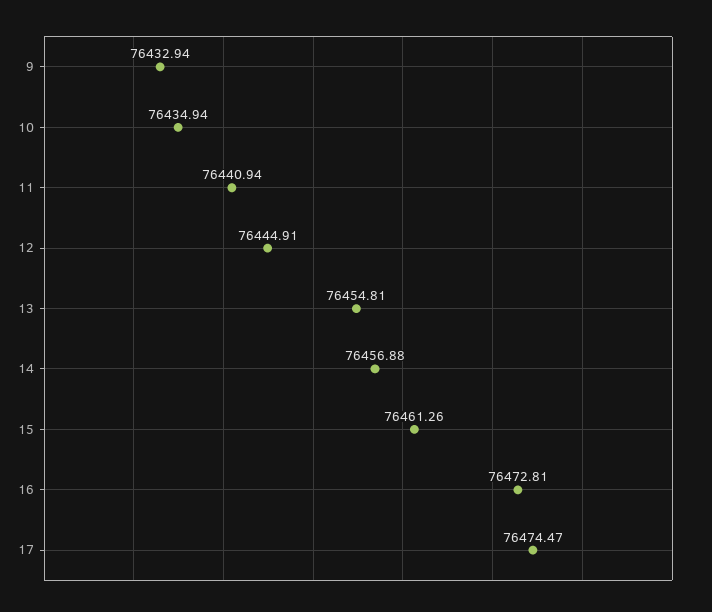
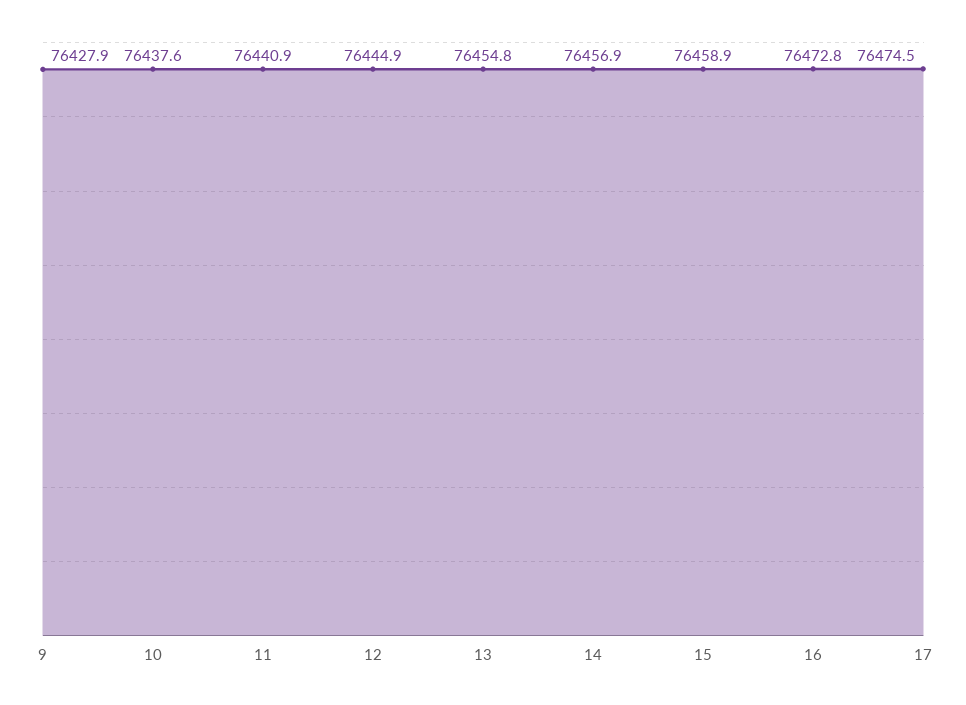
9: 76432.94 -> 76427.9
10: 76434.94 -> 76437.6
15: 76461.26 -> 76458.9

